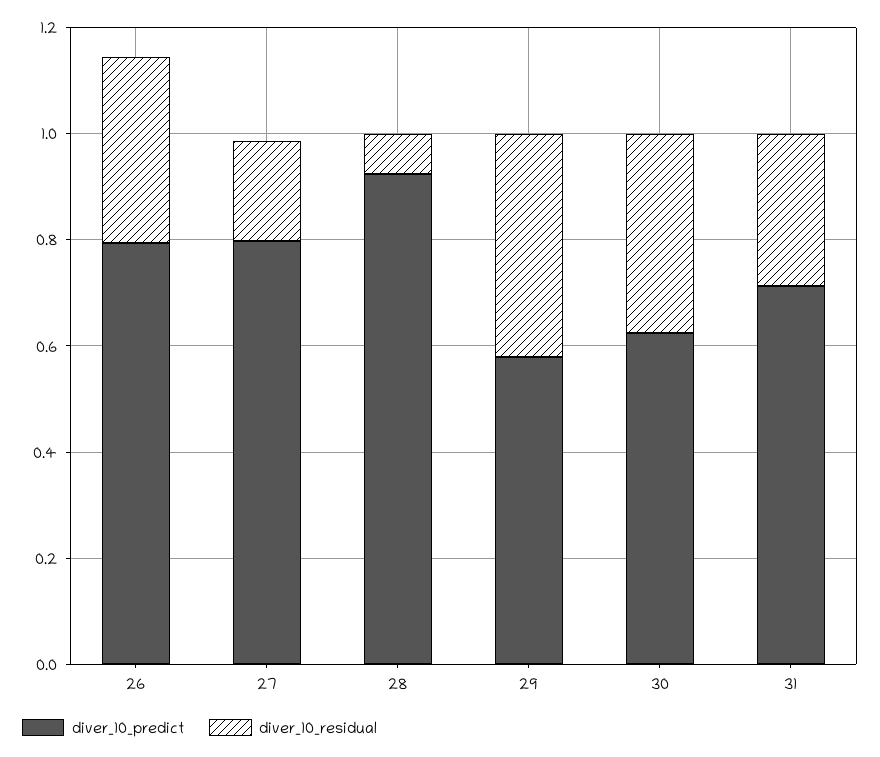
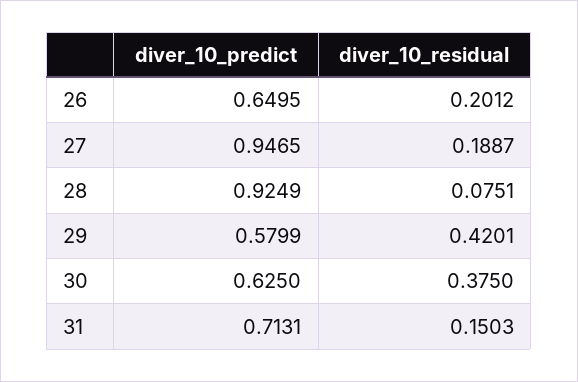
diver_10_predict, 26: 0.8 -> 0.6495
diver_10_residual, 26: 0.35 -> 0.2012
diver_10_predict, 27: 0.8 -> 0.9465
diver_10_residual, 31: 0.3 -> 0.1503

